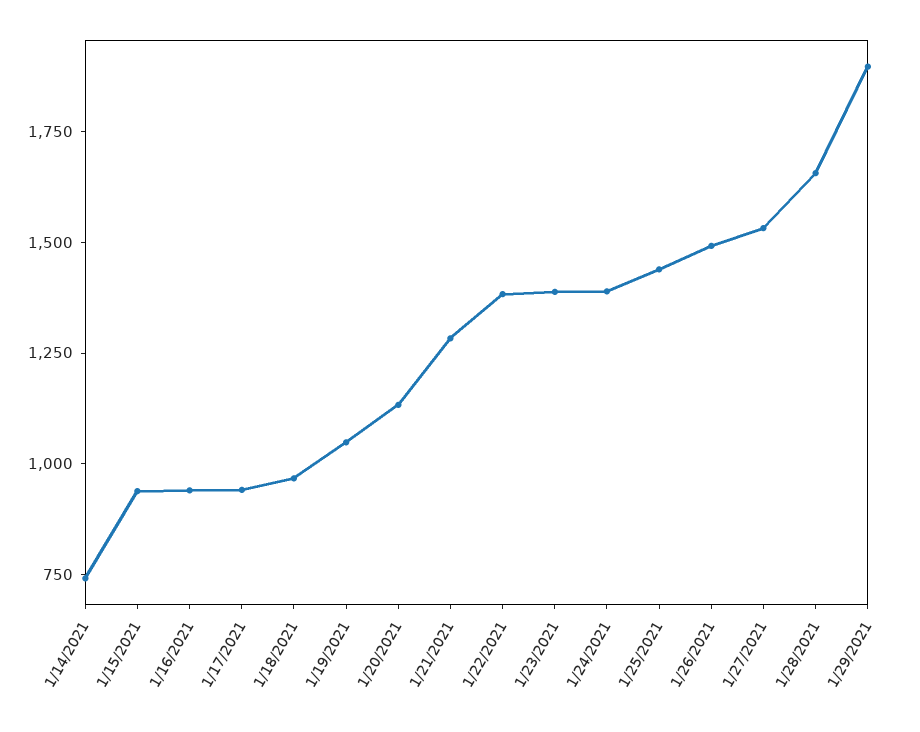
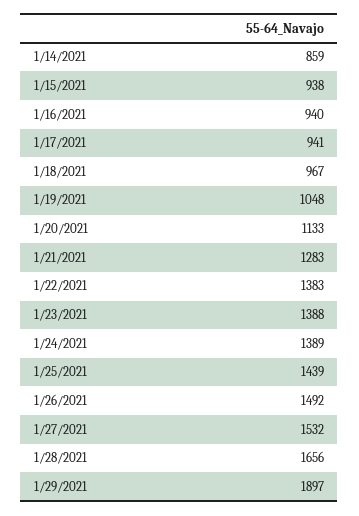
1/14/2021: 750 -> 859

